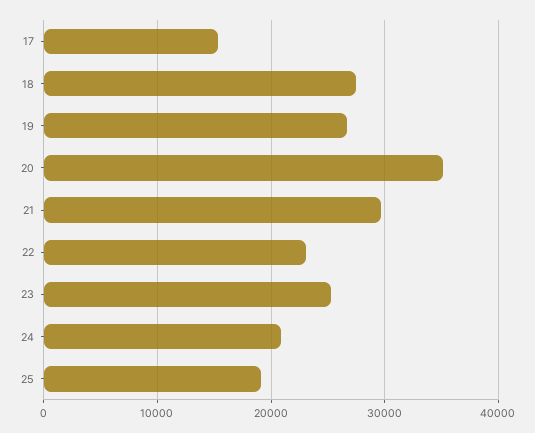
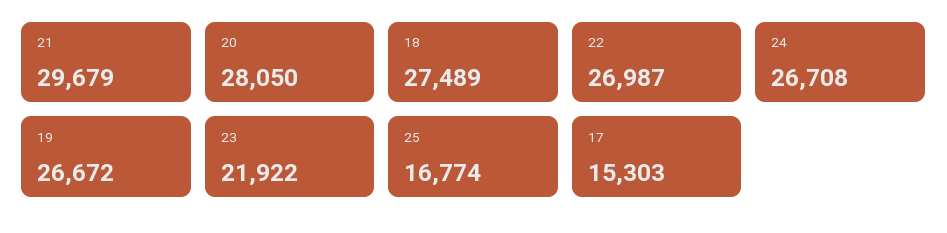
20: 35000 -> 28050
22: 23000 -> 26987
23: 25000 -> 21922
24: 21000 -> 26708
25: 19000 -> 16774

